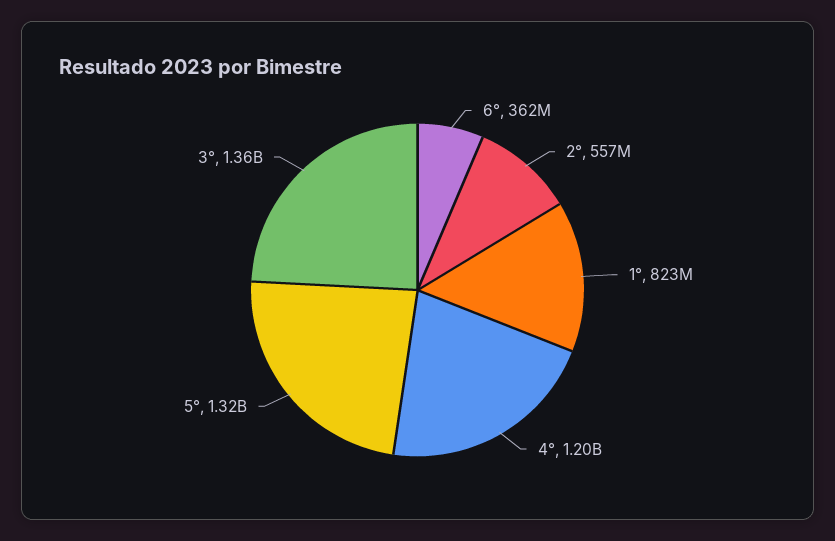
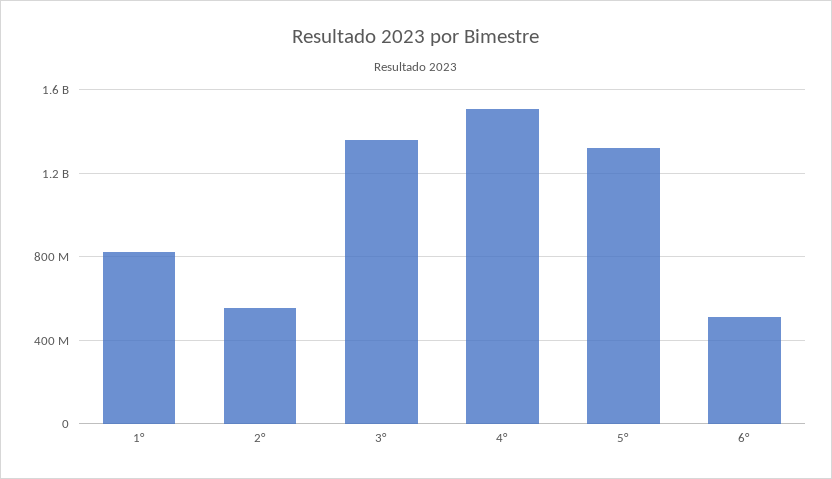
6°: 362000000 -> 500000000
4°: 1200000000 -> 1500000000

